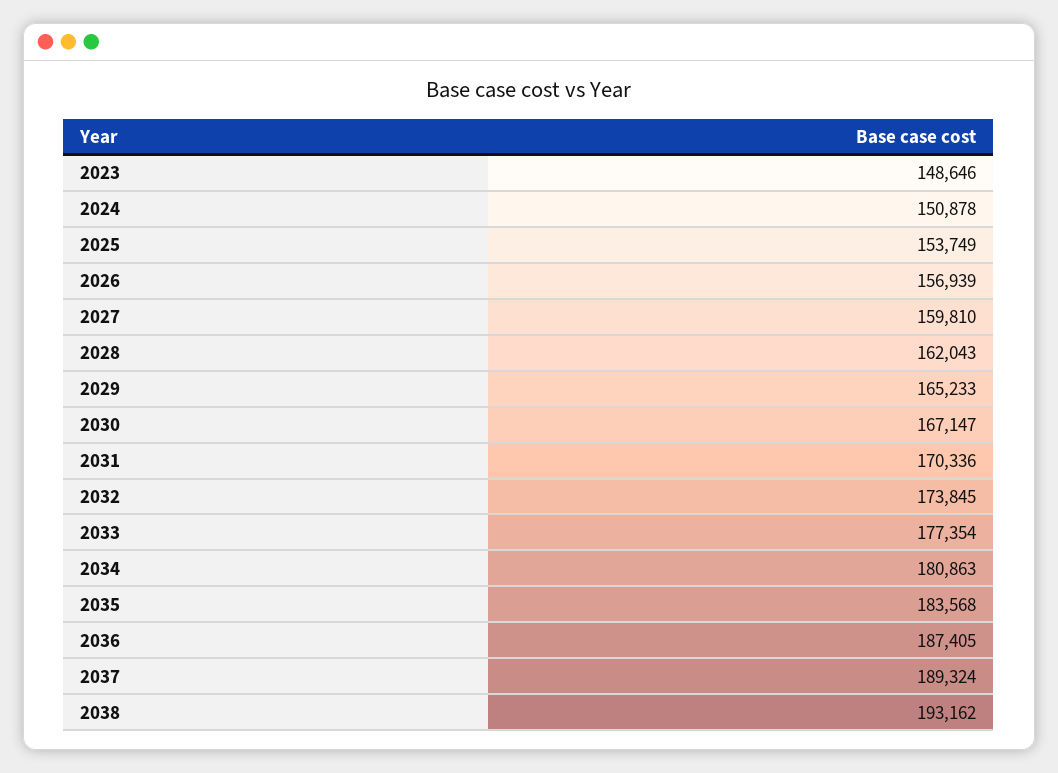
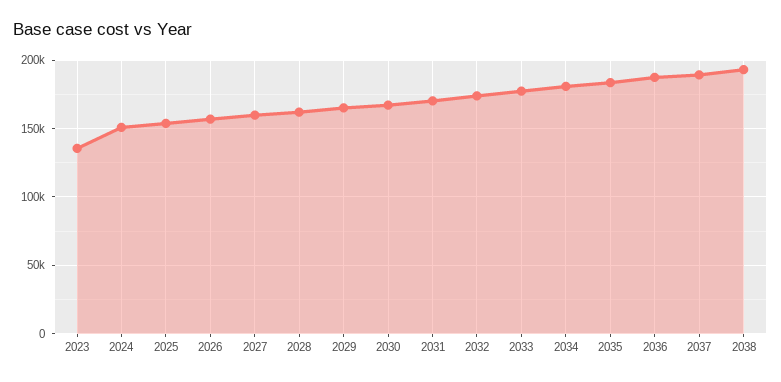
2023: 148646 -> 135000

